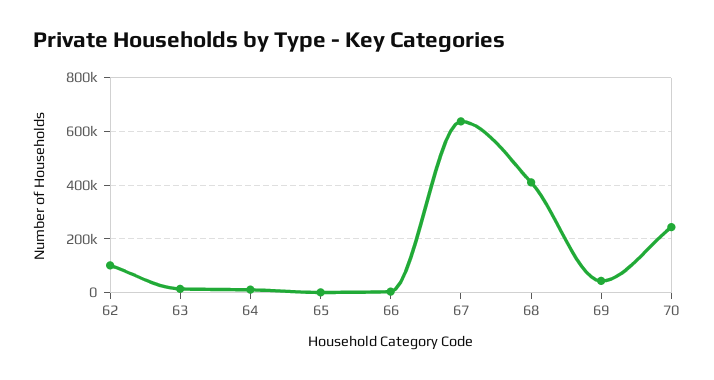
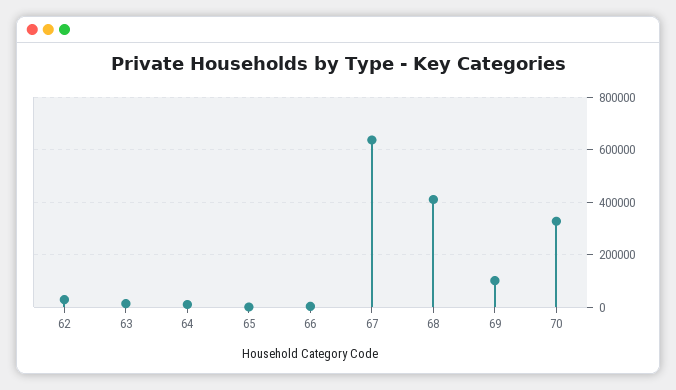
62: 100000 -> 25000
69: 50000 -> 100000
70: 250000 -> 325000

